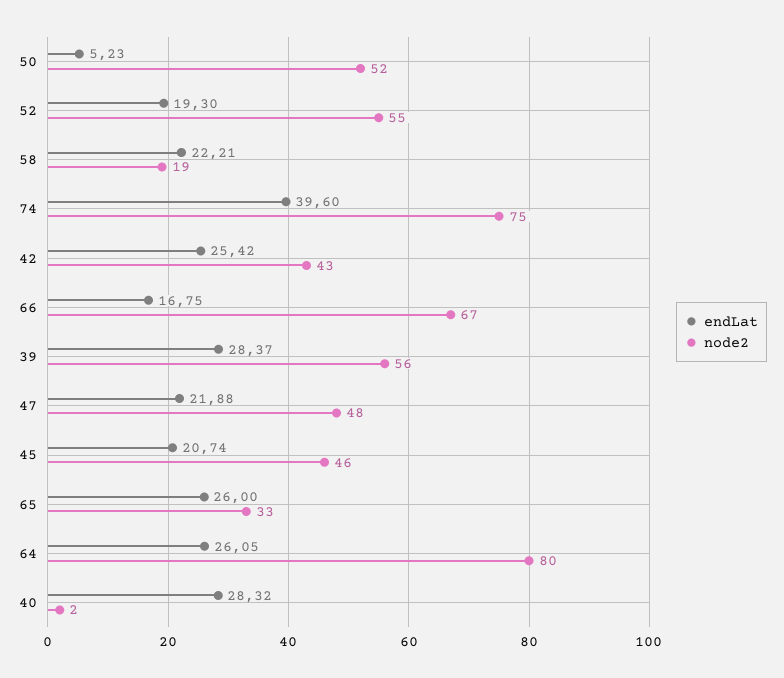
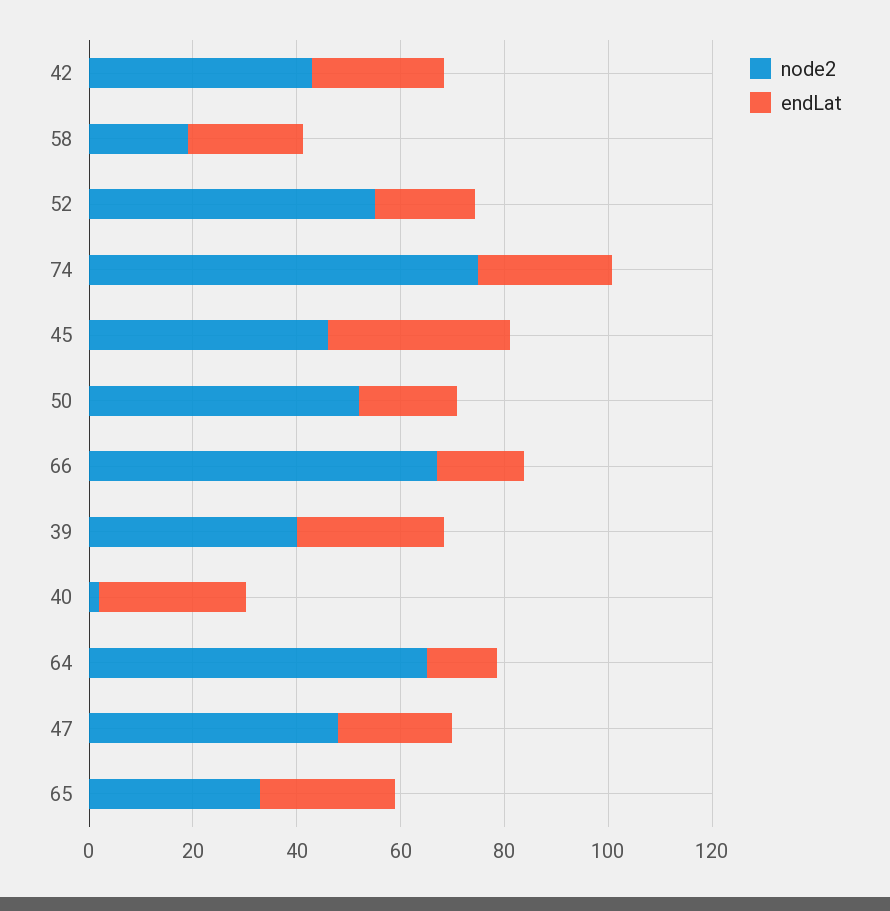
endLat, 50: 5.23 -> 20
endLat, 74: 39.6 -> 25
node2, 39: 56 -> 40
endLat, 45: 20.74 -> 35
endLat, 64: 26.05 -> 15
node2, 64: 80 -> 65

